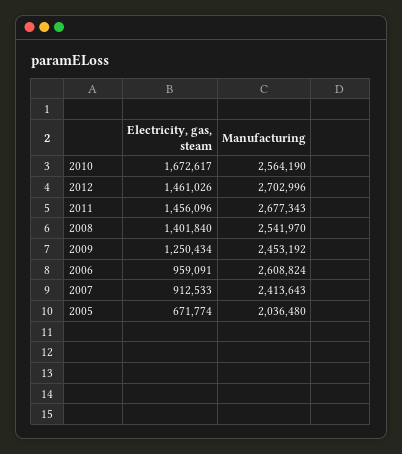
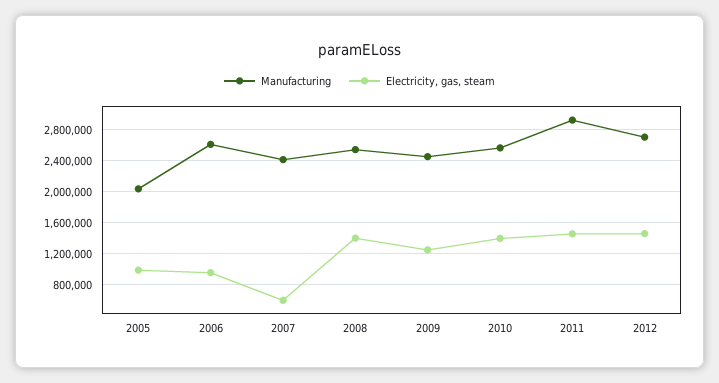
Electricity, gas, steam, 2010: 1672617 -> 1400000
Manufacturing, 2011: 2677343 -> 2900000
Electricity, gas, steam, 2007: 912533 -> 600000
Electricity, gas, steam, 2005: 671774 -> 1000000

